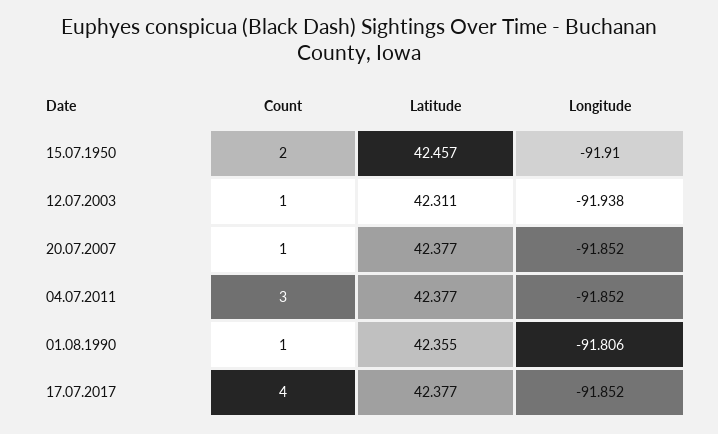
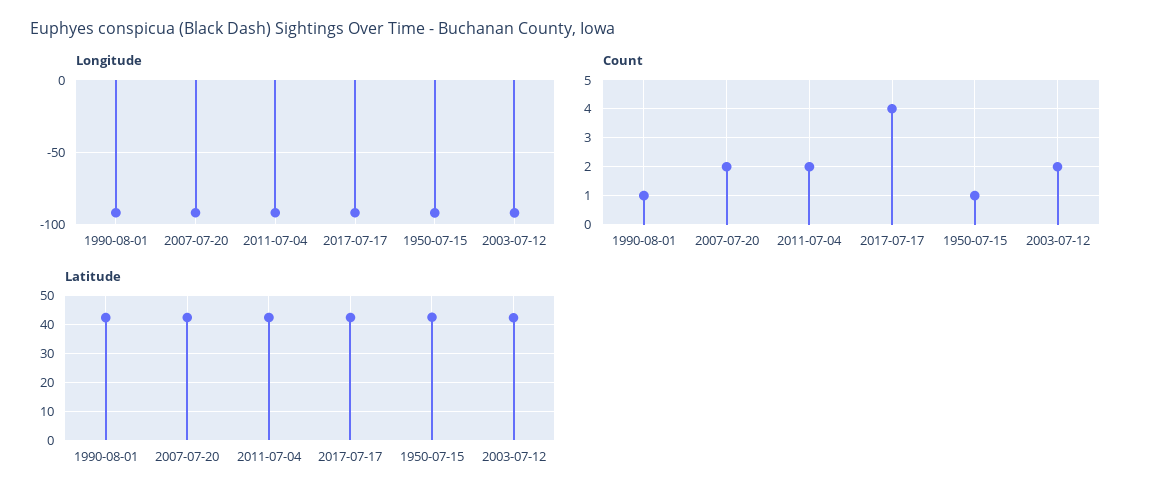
Count, 15.07.1950: 2 -> 1
Count, 12.07.2003: 1 -> 2
Count, 20.07.2007: 1 -> 2
Count, 04.07.2011: 3 -> 2

